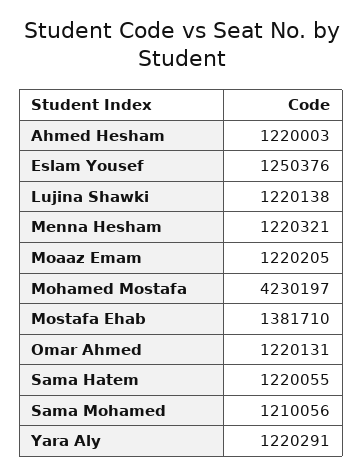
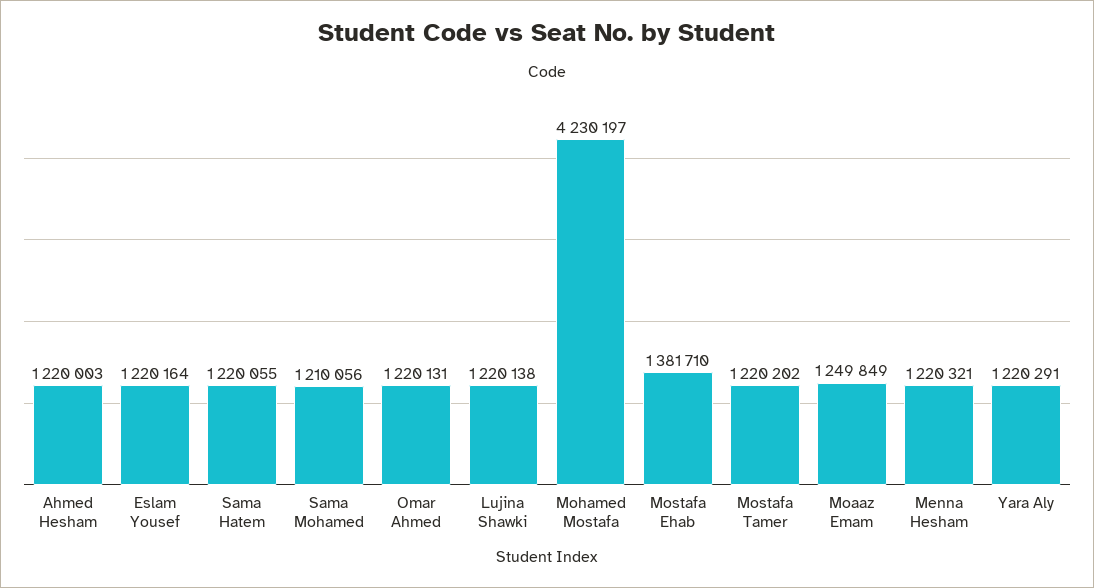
Eslam Yousef: 1250376 -> 1220164
Moaaz Emam: 1220205 -> 1249849
Mostafa Tamer: none -> 1220202

